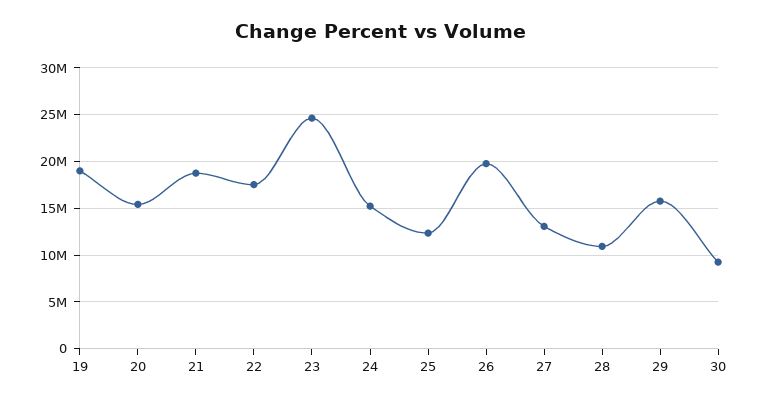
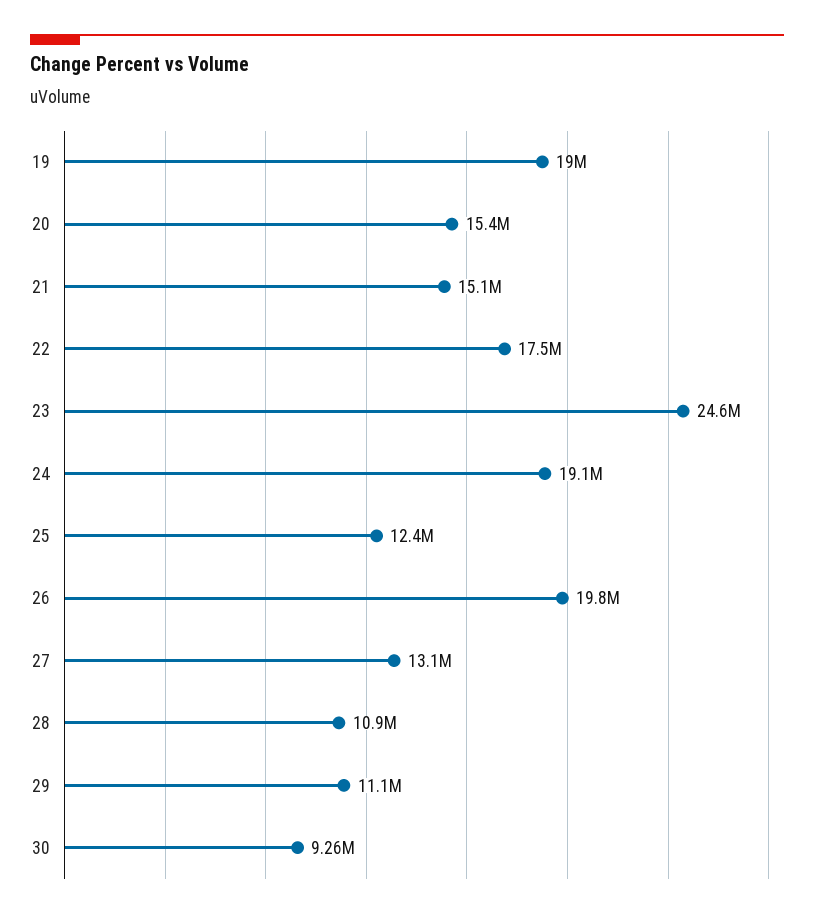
21: 19000000 -> 15100000
24: 15000000 -> 19100000
29: 16000000 -> 11100000

